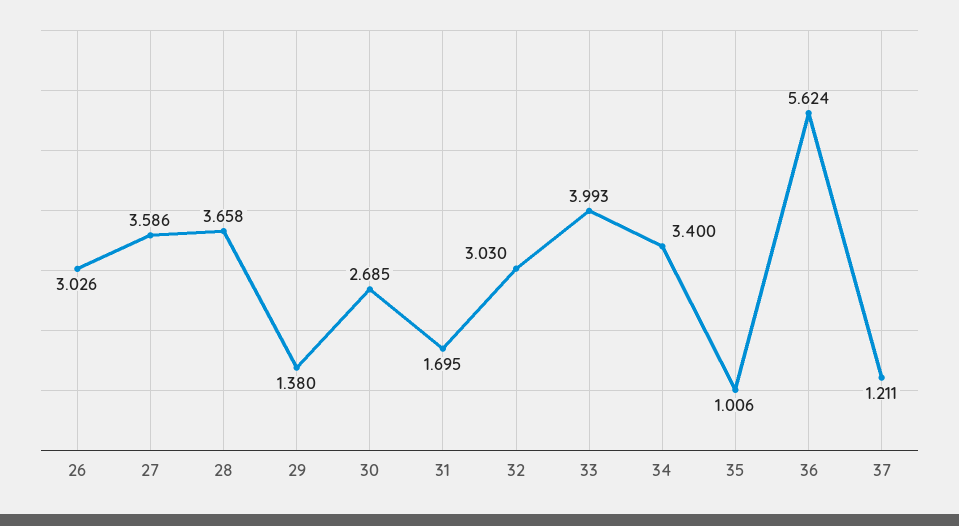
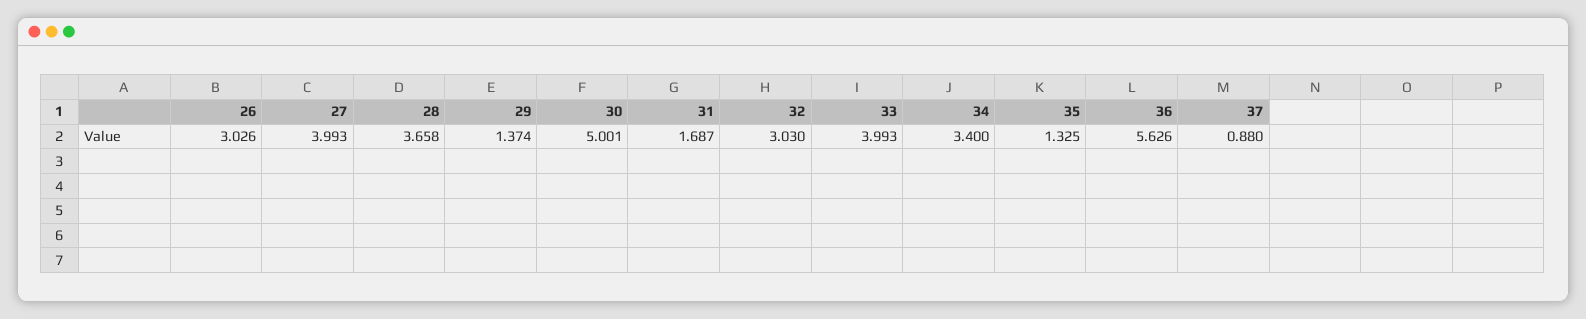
27: 3.586 -> 3.993
29: 1.38 -> 1.374
30: 2.685 -> 5.001
31: 1.695 -> 1.687
35: 1.006 -> 1.325
36: 5.624 -> 5.626
37: 1.211 -> 0.88

